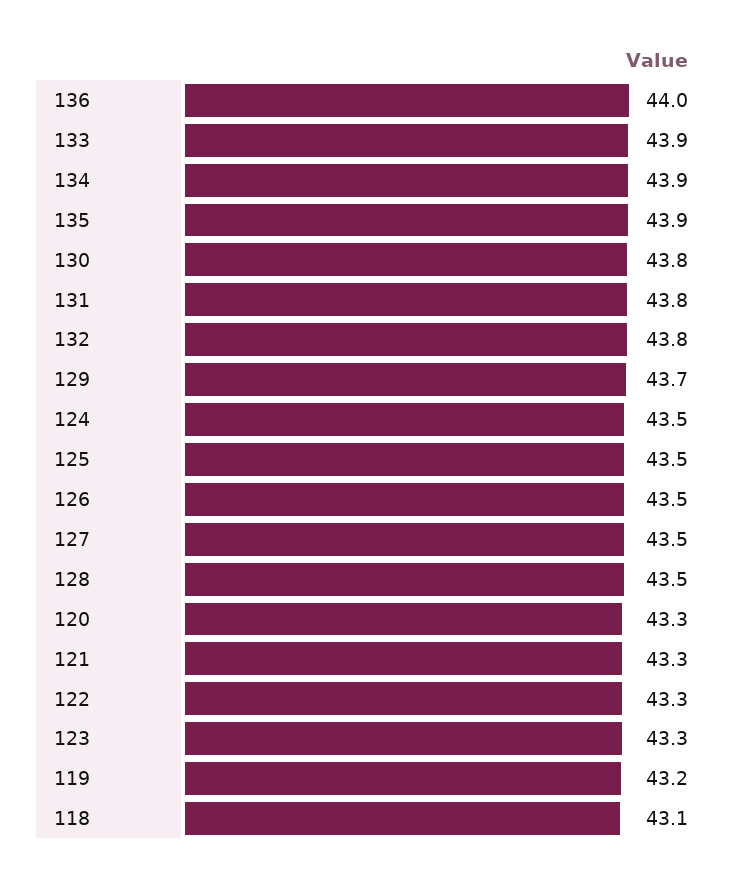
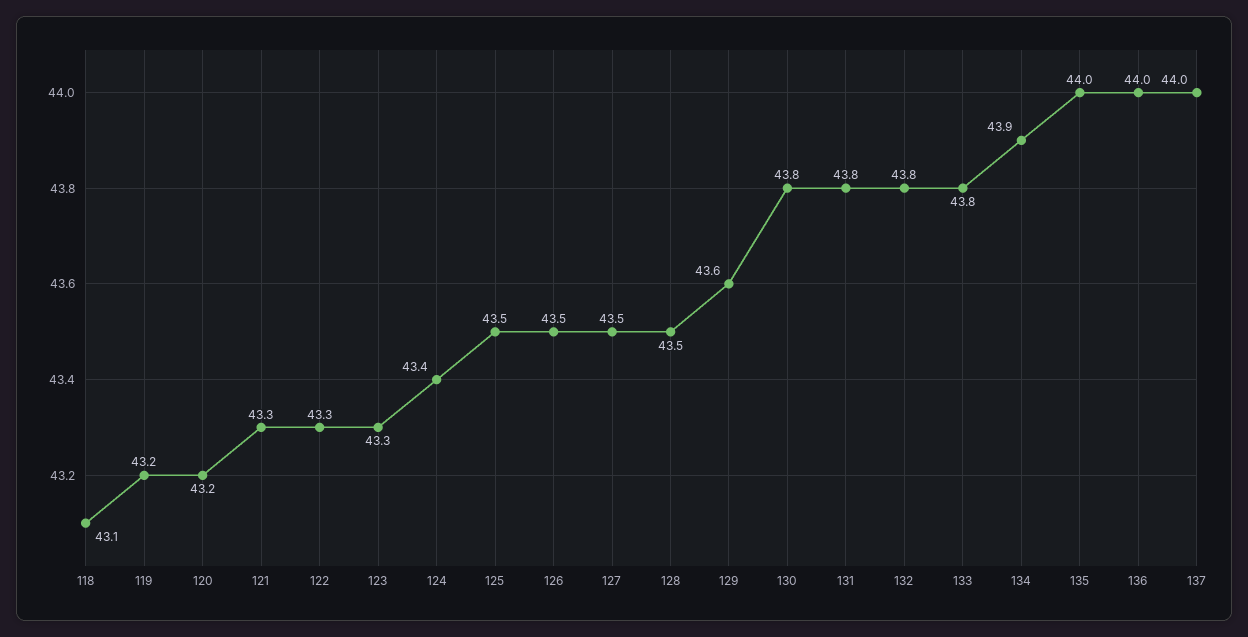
133: 43.9 -> 43.8
135: 43.9 -> 44
129: 43.7 -> 43.6
124: 43.5 -> 43.4
120: 43.3 -> 43.2
137: none -> 44

